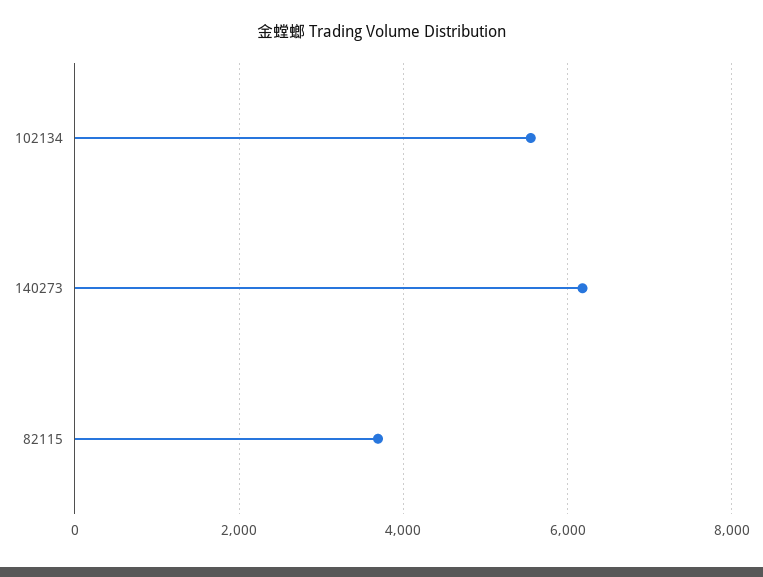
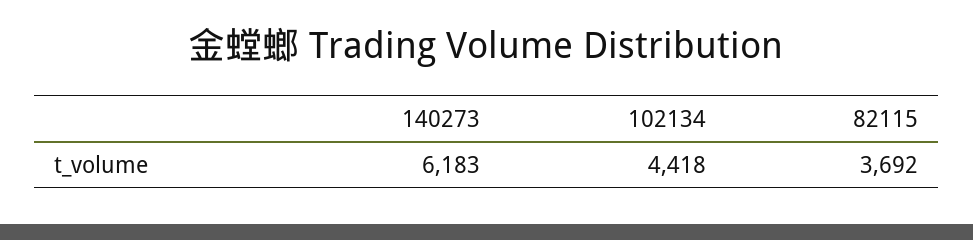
102134: 5600 -> 4418

